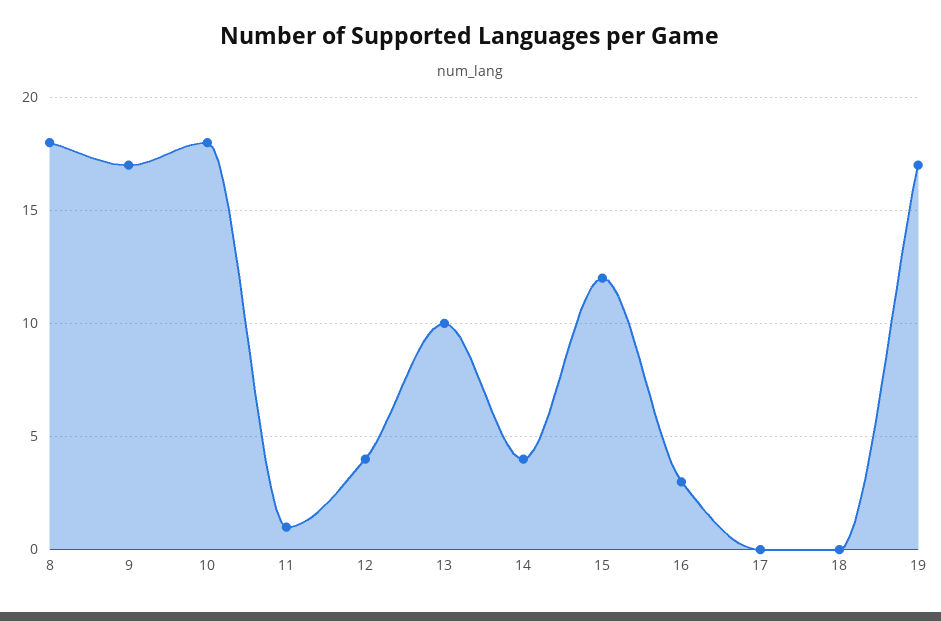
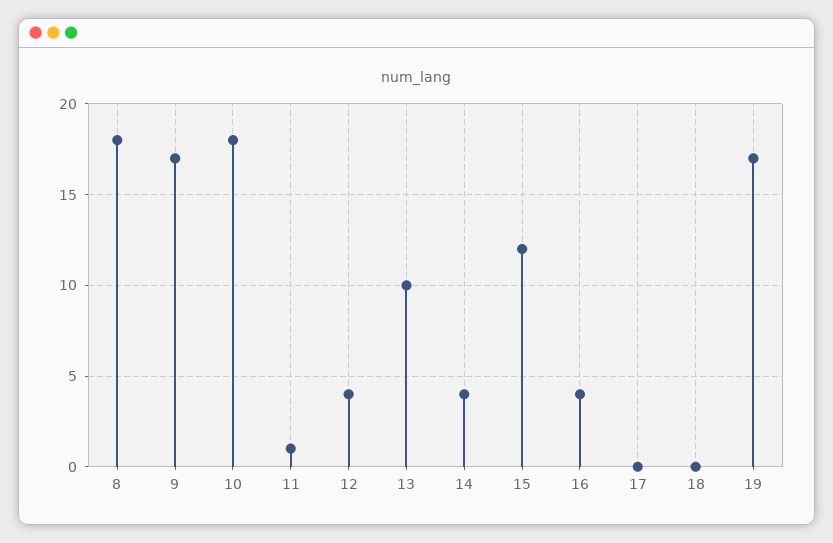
16: 3 -> 4

